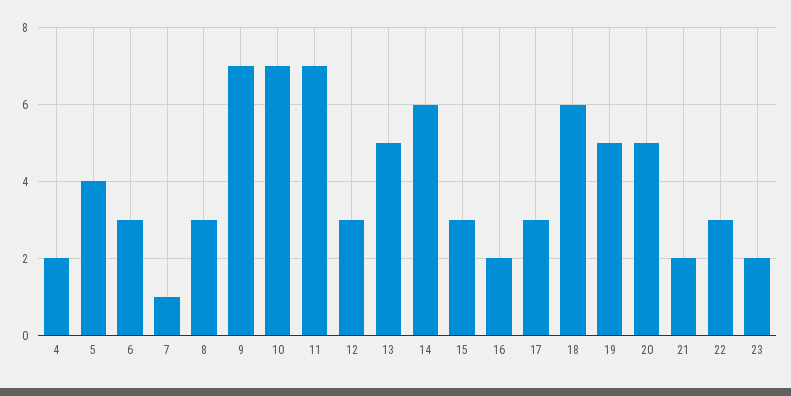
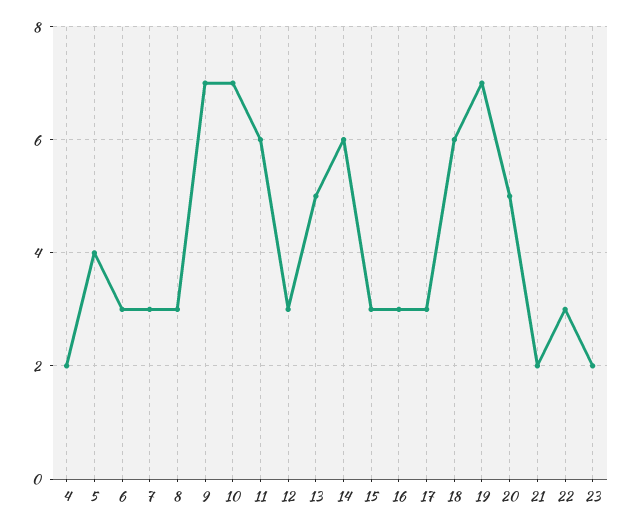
7: 1 -> 3
11: 7 -> 6
16: 2 -> 3
19: 5 -> 7

